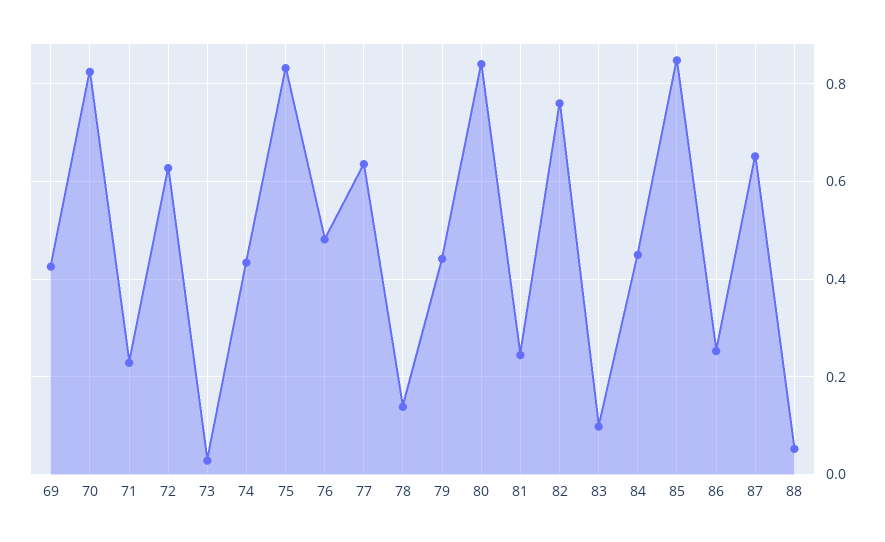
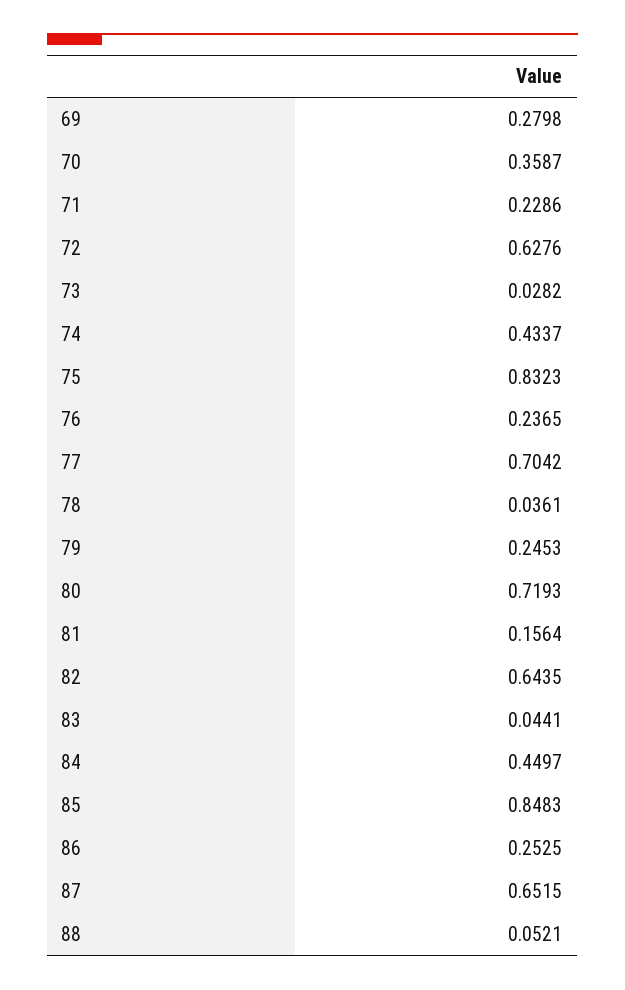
69: 0.42 -> 0.2798
70: 0.82 -> 0.3587
76: 0.48 -> 0.2365
77: 0.64 -> 0.7042
78: 0.14 -> 0.0361
79: 0.44 -> 0.2453
80: 0.84 -> 0.7193
81: 0.24 -> 0.1564
82: 0.76 -> 0.6435
83: 0.1 -> 0.0441

